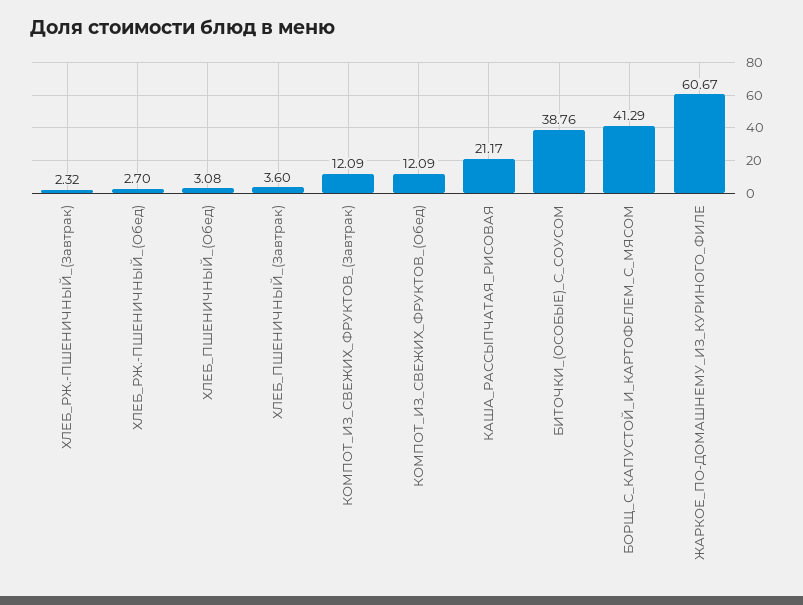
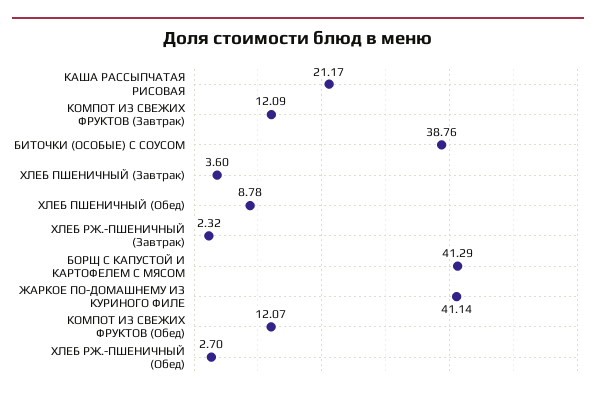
ХЛЕБ_ПШЕНИЧНЫЙ_(Обед): 3.08 -> 8.78
КОМПОТ_ИЗ_СВЕЖИХ_ФРУКТОВ_(Обед): 12.09 -> 12.07
ЖАРКОЕ_ПО-ДОМАШНЕМУ_ИЗ_КУРИНОГО_ФИЛЕ: 60.67 -> 41.14

